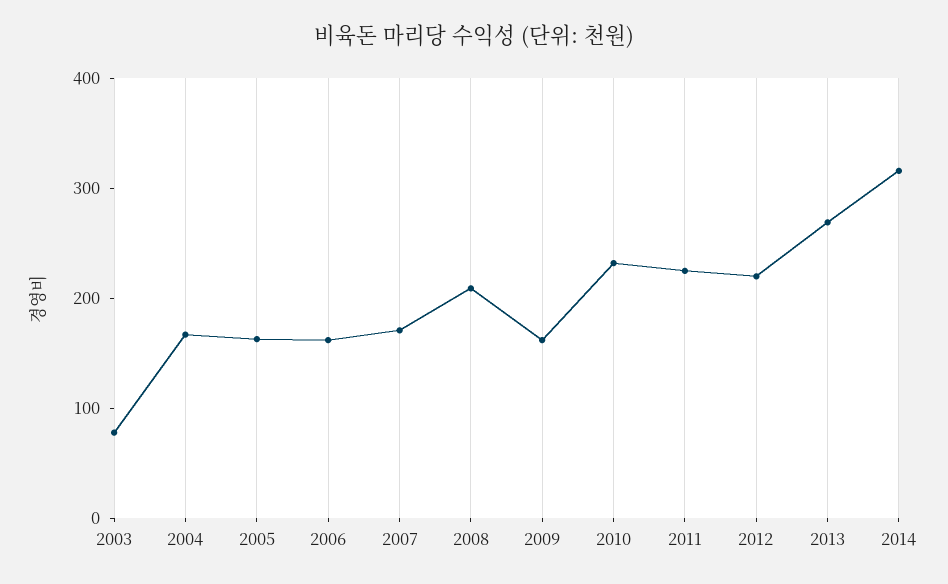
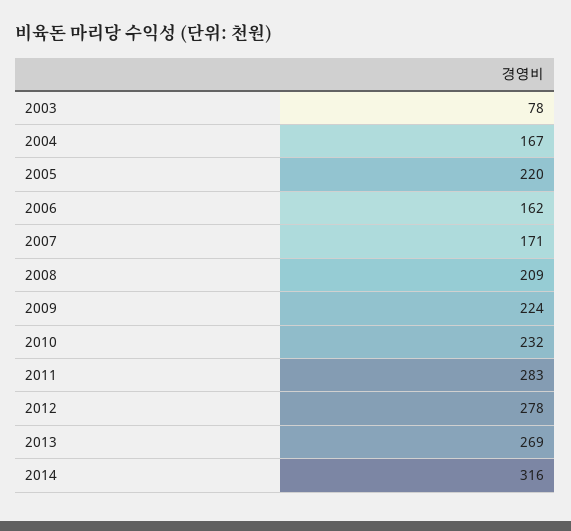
2005: 160 -> 220
2009: 160 -> 224
2011: 220 -> 283
2012: 220 -> 278

